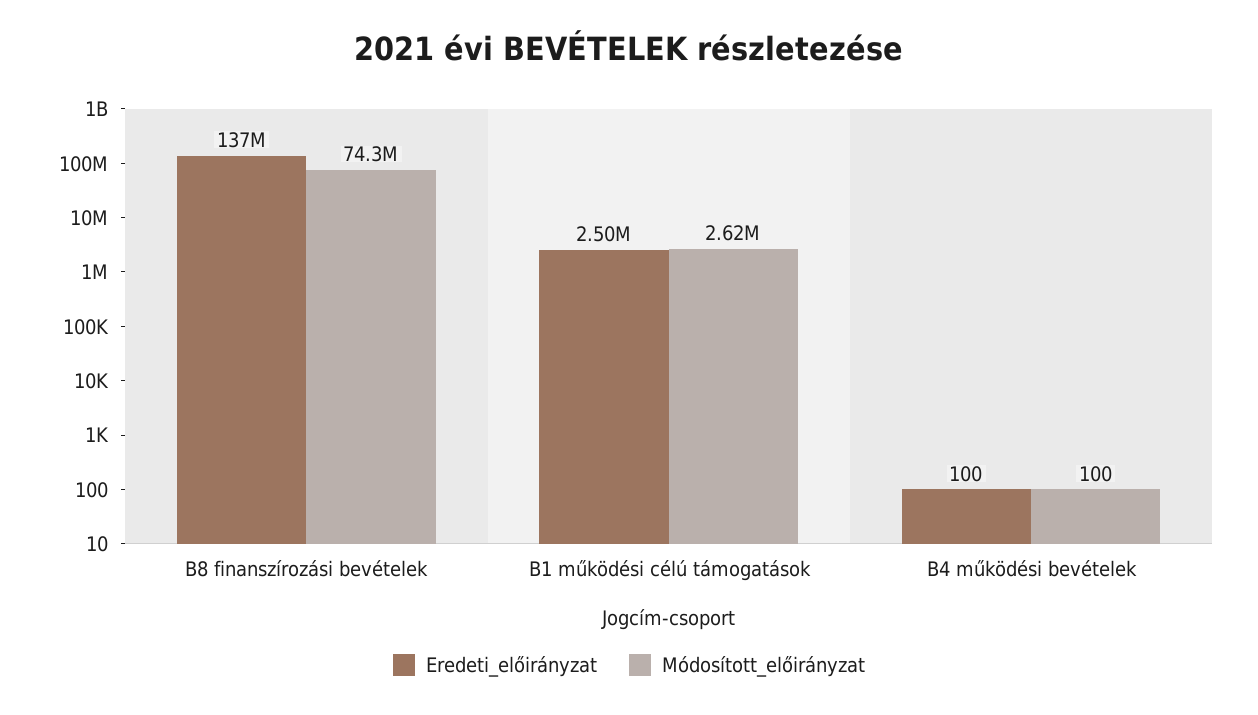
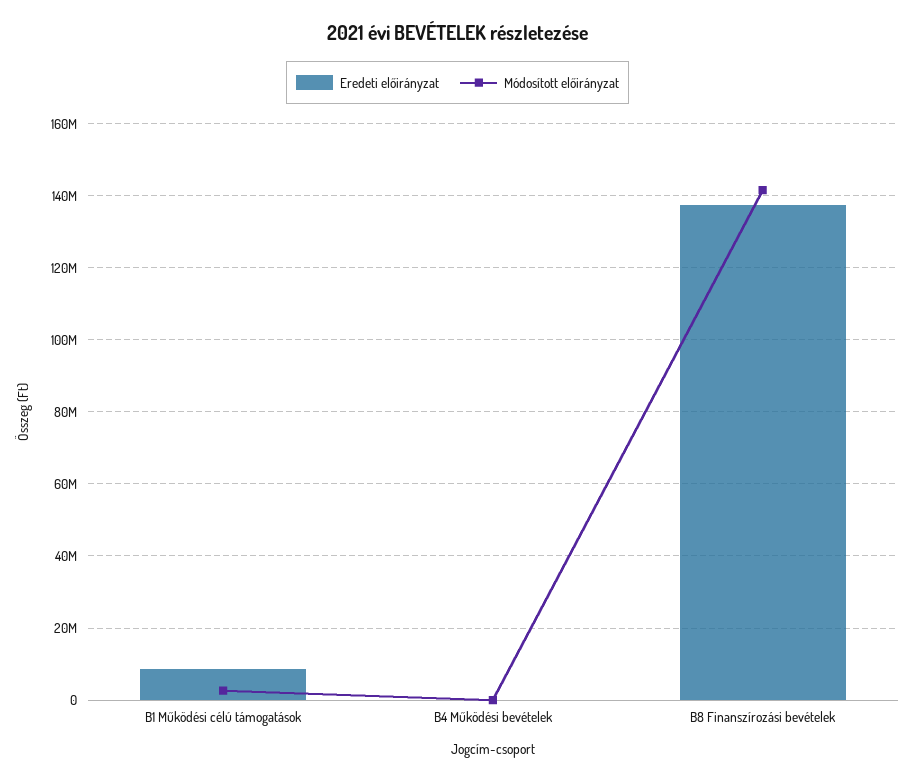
Módosított_előirányzat, B8 finanszírozási bevételek: 74300000 -> 142000000
Eredeti_előirányzat, B1 működési célú támogatások: 2500000 -> 8000000

